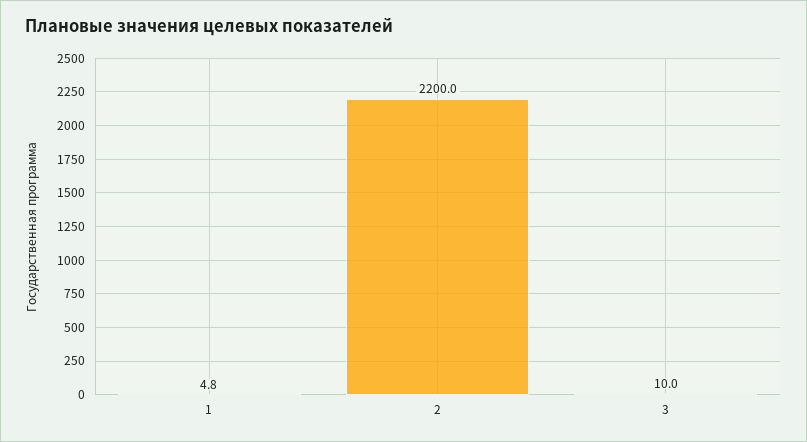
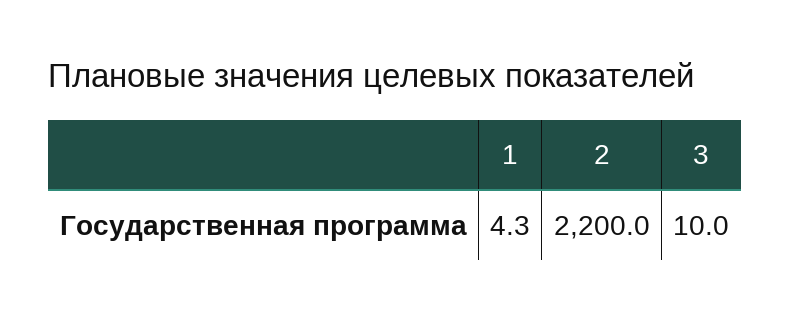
1: 4.8 -> 4.3

